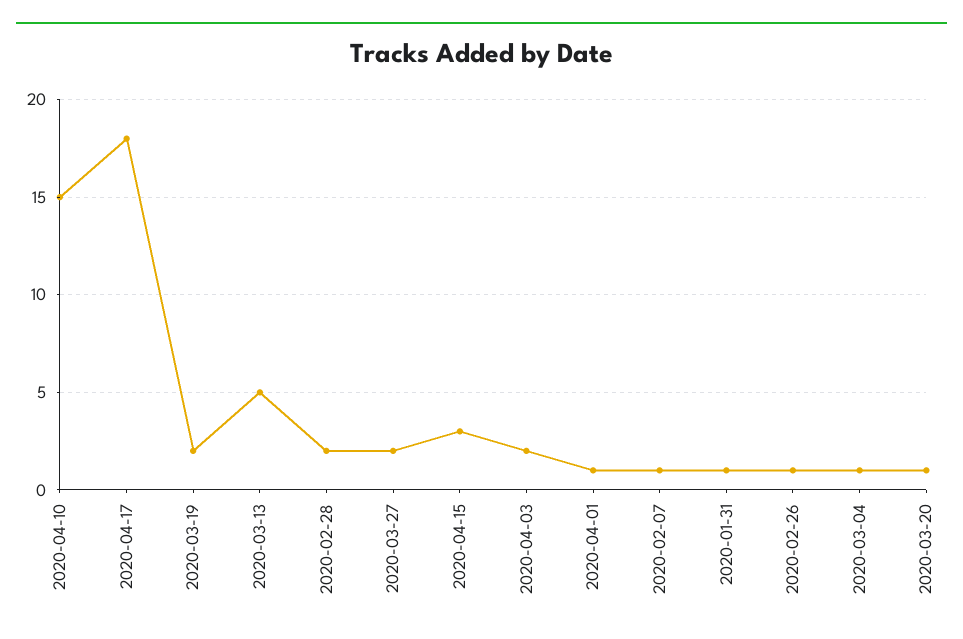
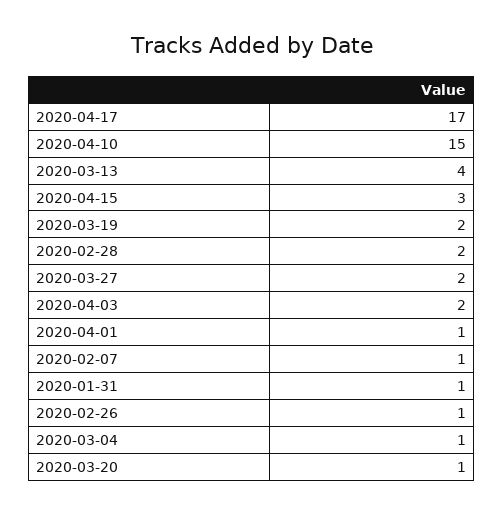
2020-04-17: 18 -> 17
2020-03-13: 5 -> 4

